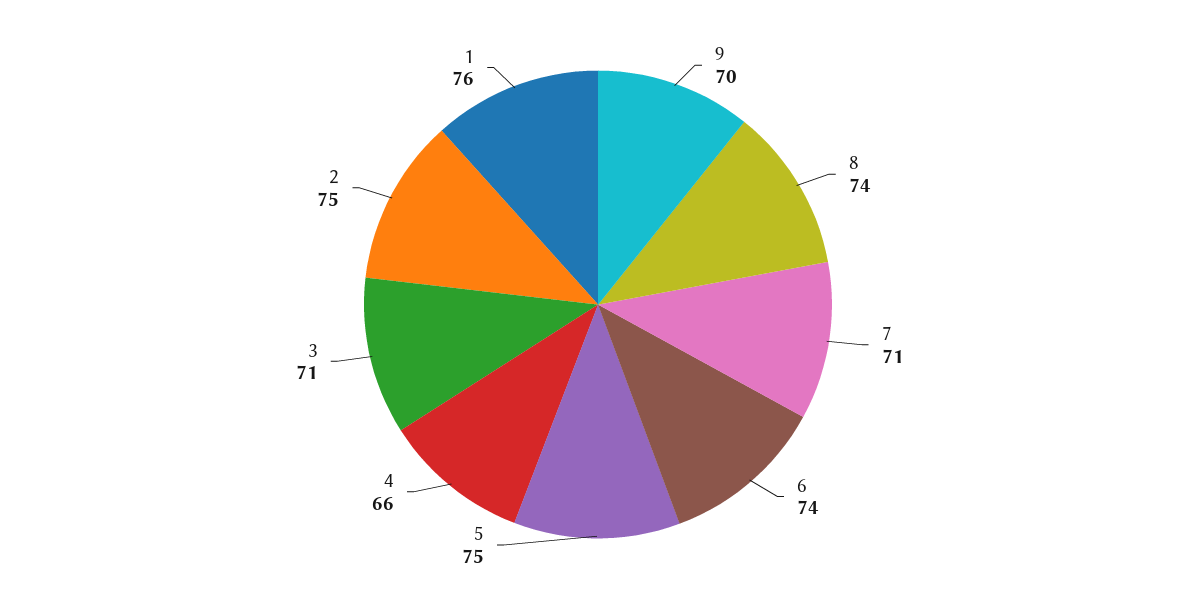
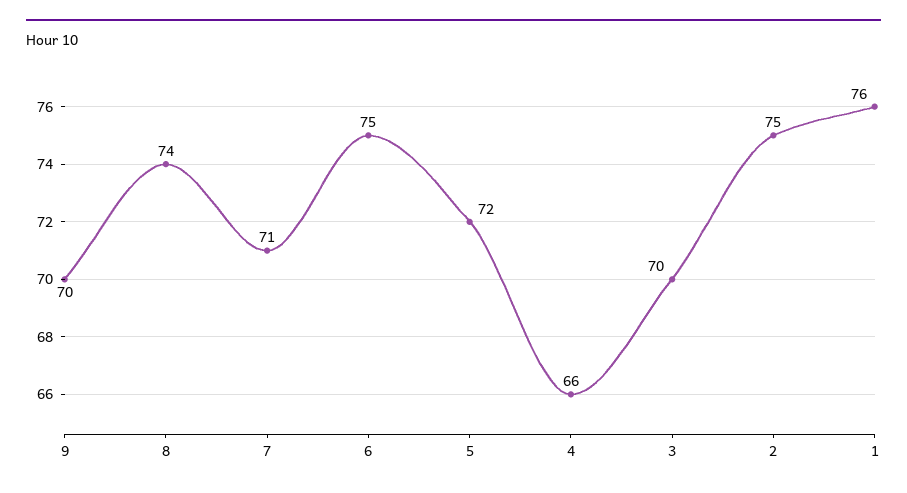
6: 74 -> 75
5: 75 -> 72
3: 71 -> 70

